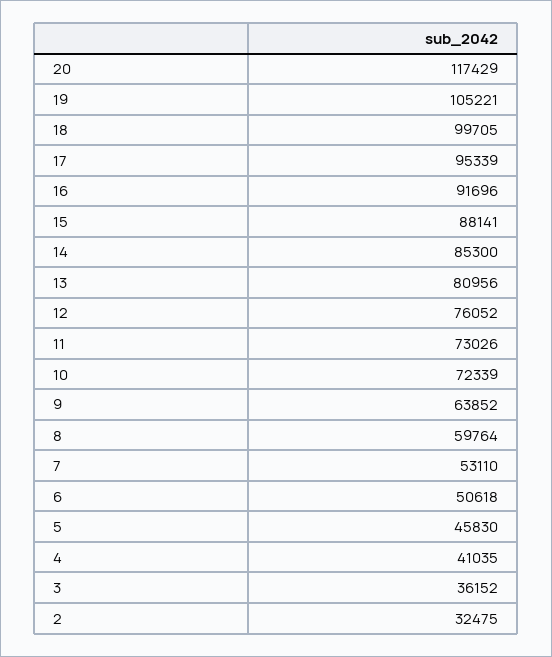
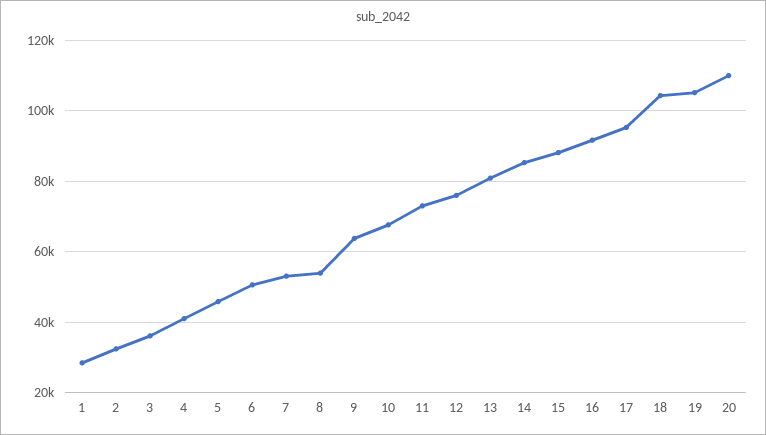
20: 117429 -> 110000
18: 99705 -> 104000
10: 72339 -> 68000
8: 59764 -> 54000
1: none -> 28000

